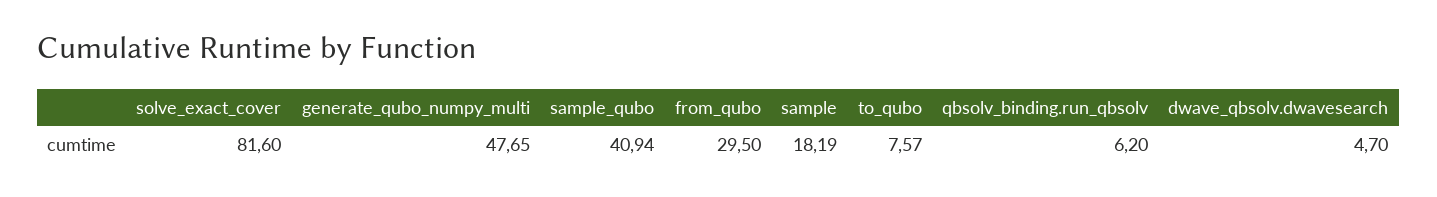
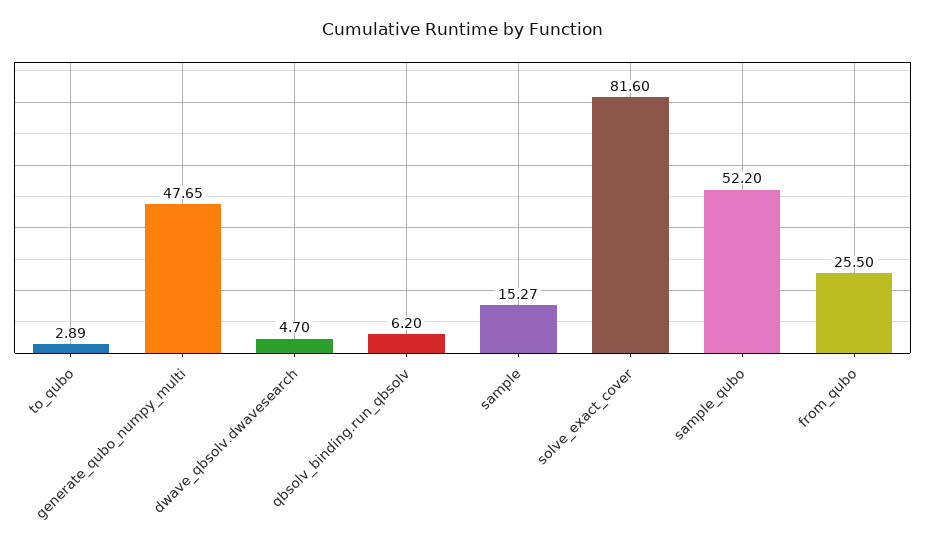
sample_qubo: 40.94 -> 52.2
from_qubo: 29.5 -> 25.5
sample: 18.19 -> 15.27
to_qubo: 7.57 -> 2.89

